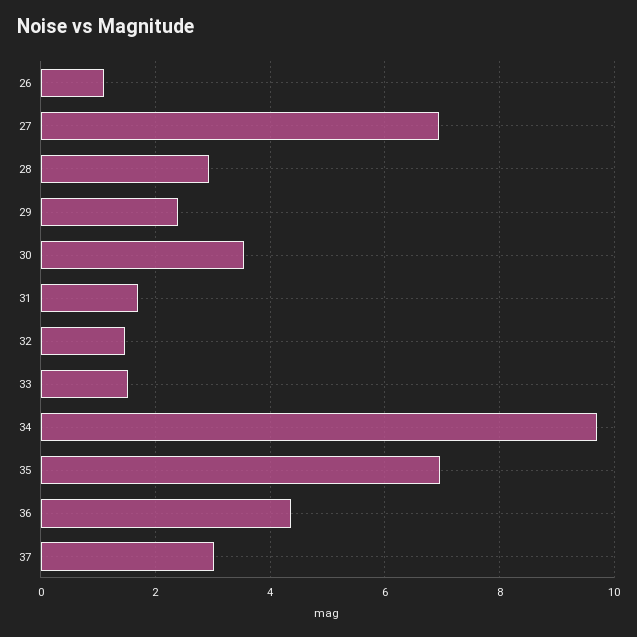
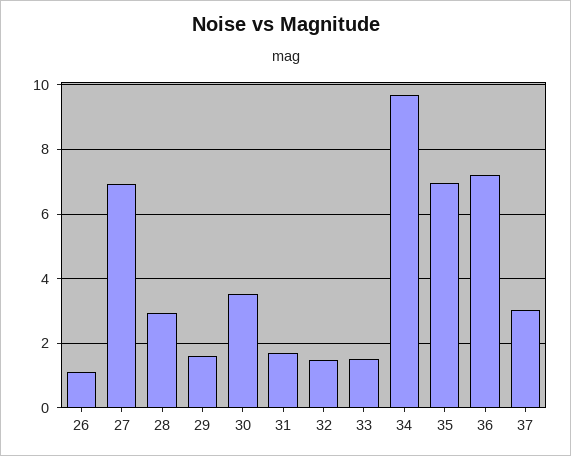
29: 2.4 -> 1.6
36: 4.4 -> 7.2

